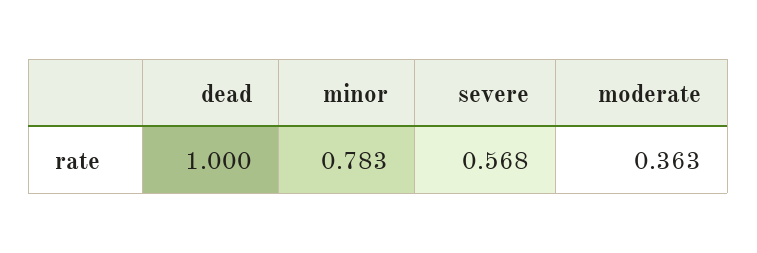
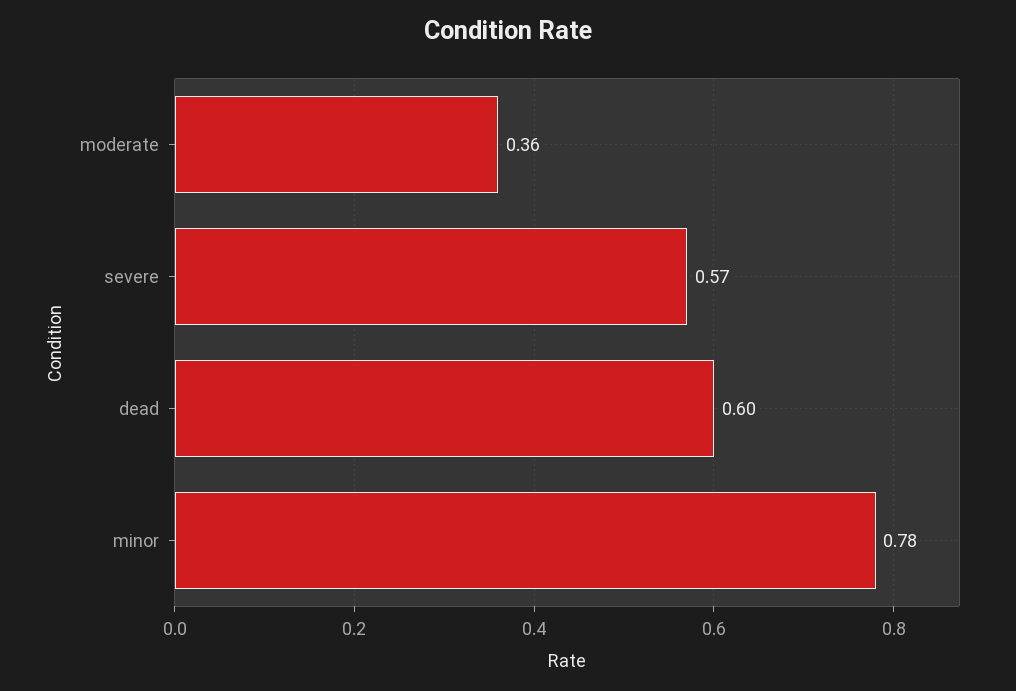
dead: 1 -> 0.6

